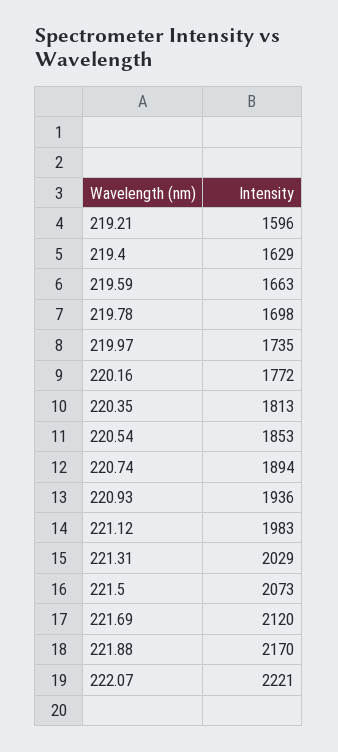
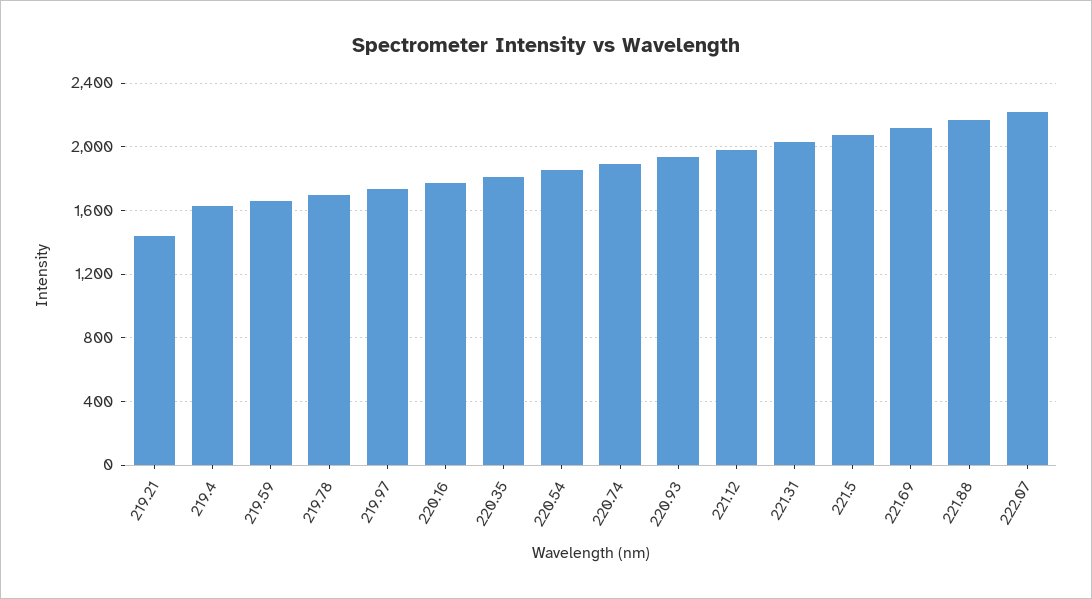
219.21: 1596 -> 1450

